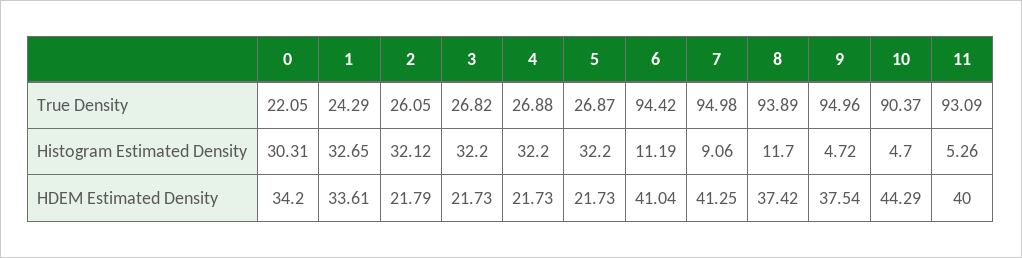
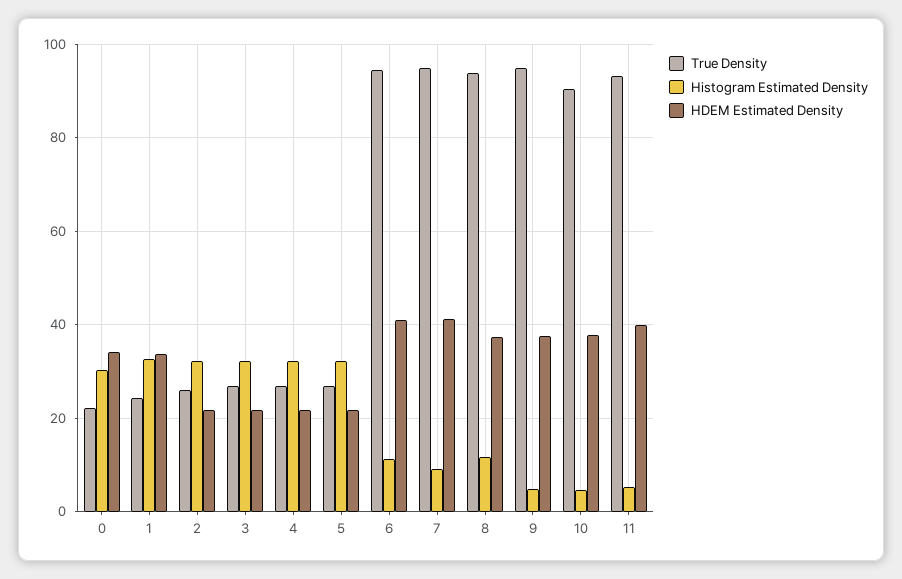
HDEM Estimated Density, 10: 44.29 -> 38

